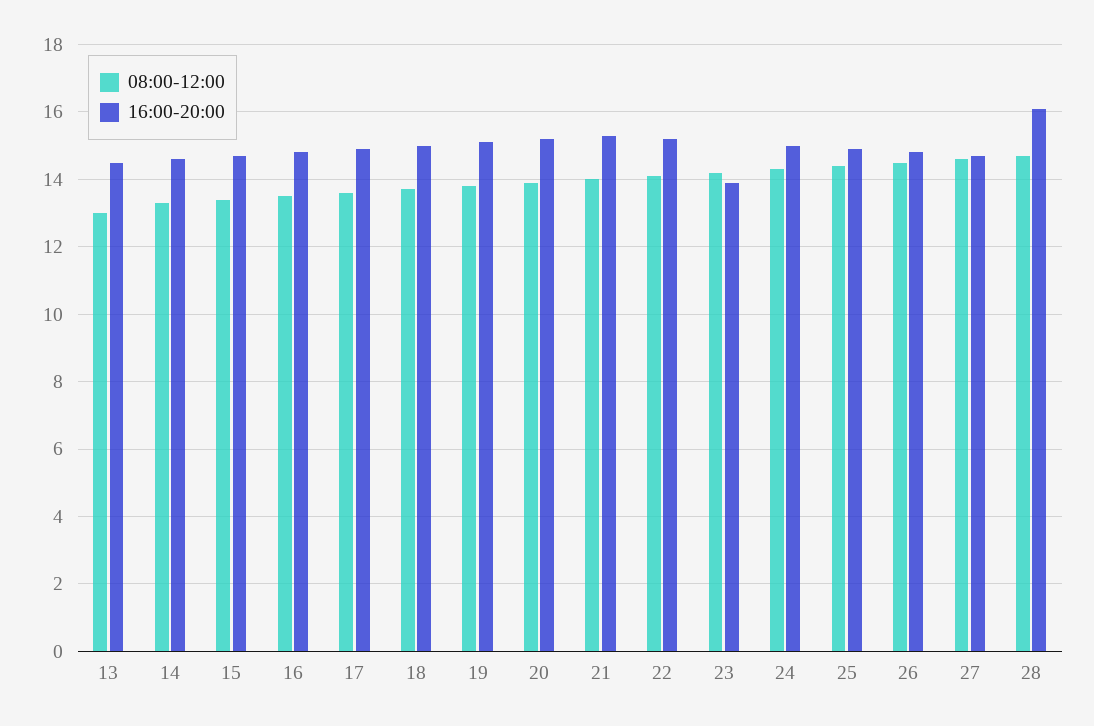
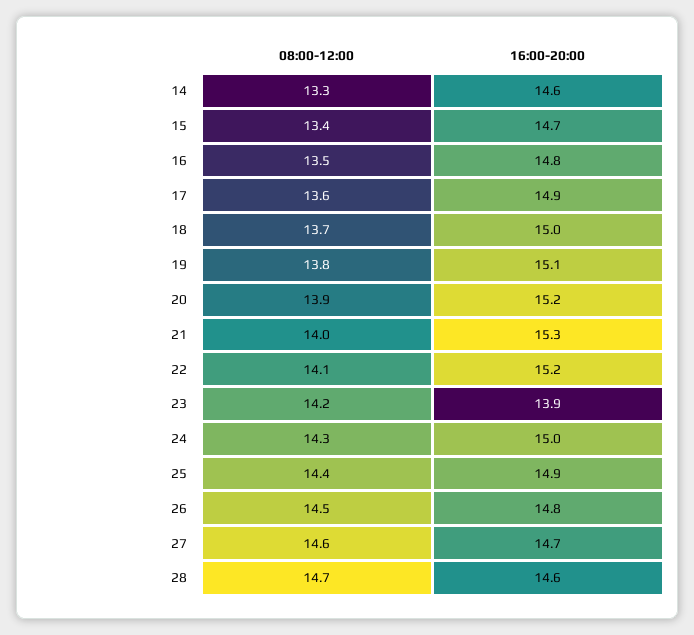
08:00-12:00, 13: 13 -> none
16:00-20:00, 13: 14.5 -> none
16:00-20:00, 28: 16 -> 14.6

